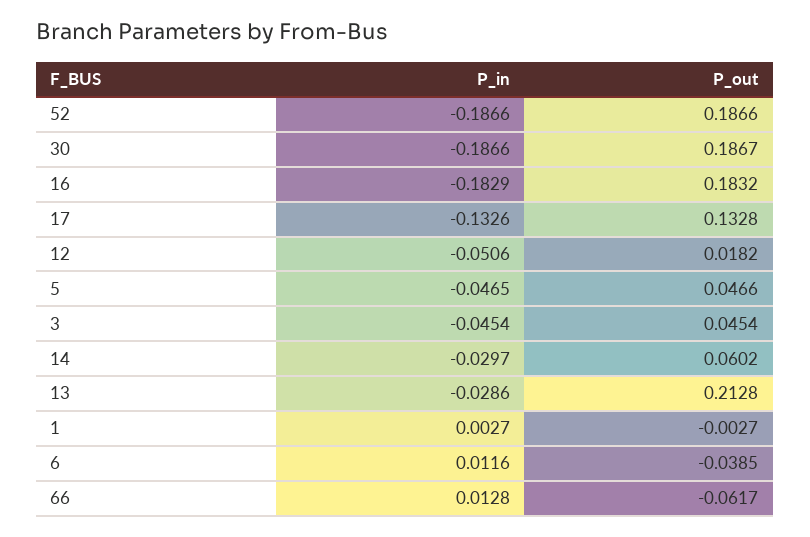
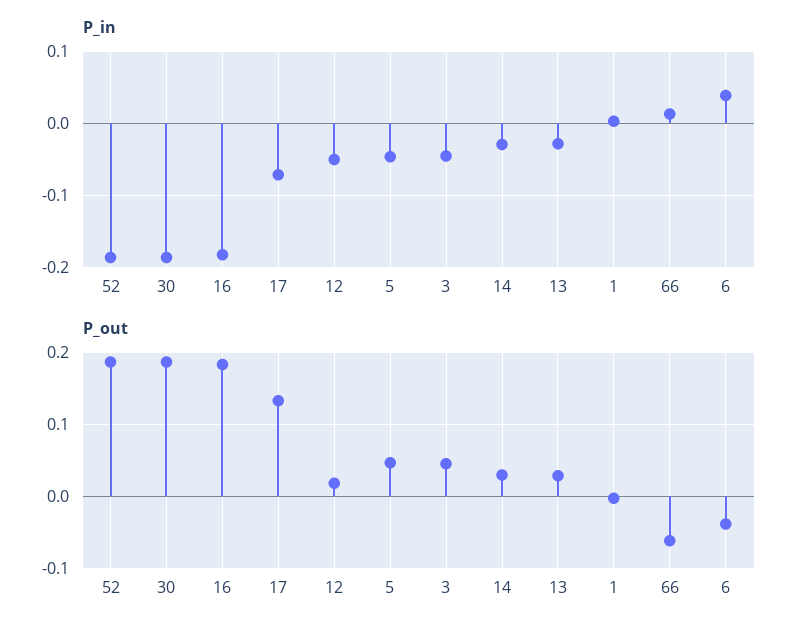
P_in, 17: -0.1326 -> -0.07
P_out, 14: 0.0602 -> 0.03
P_out, 13: 0.2128 -> 0.03
P_in, 6: 0.0116 -> 0.04

